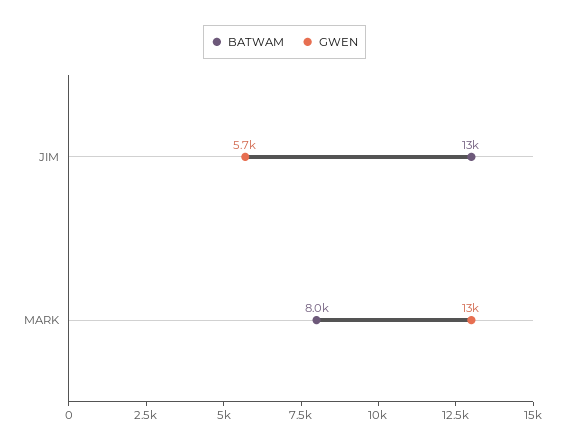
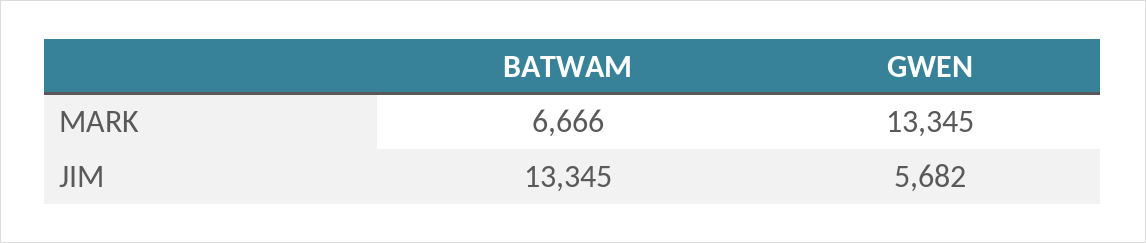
BATWAM, MARK: 8000 -> 6666

